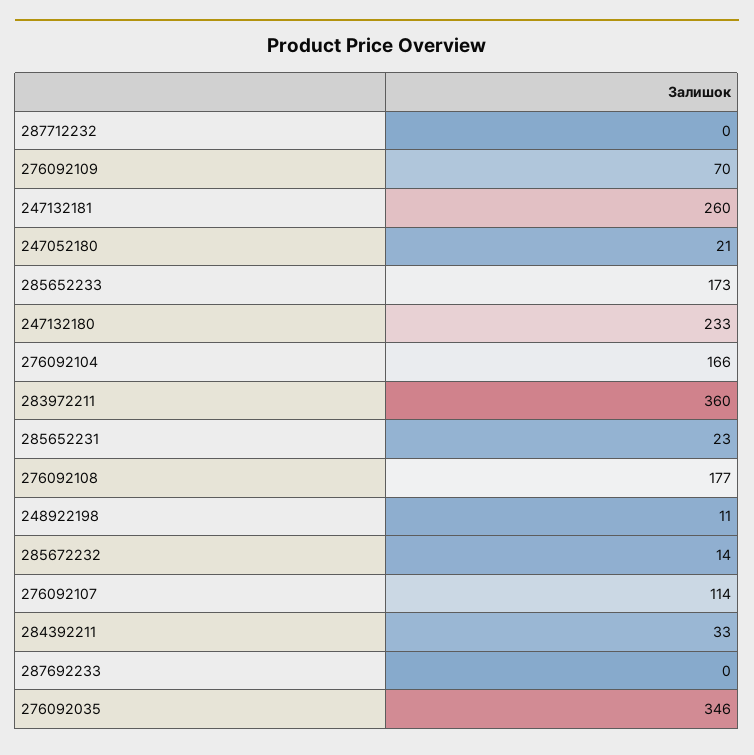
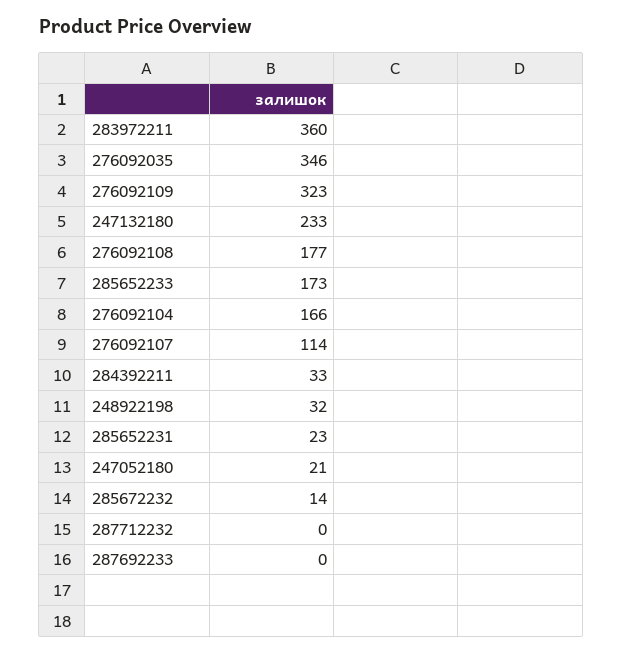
276092109: 70 -> 323
247132181: 260 -> none
248922198: 11 -> 32

